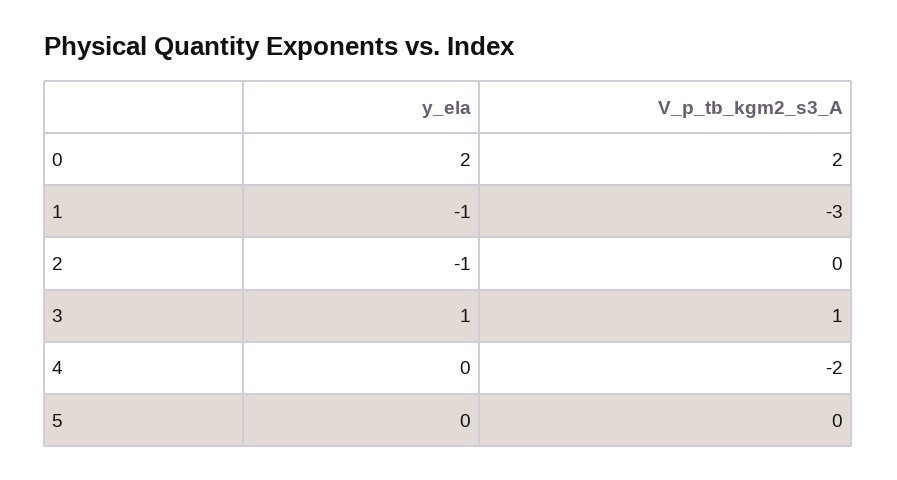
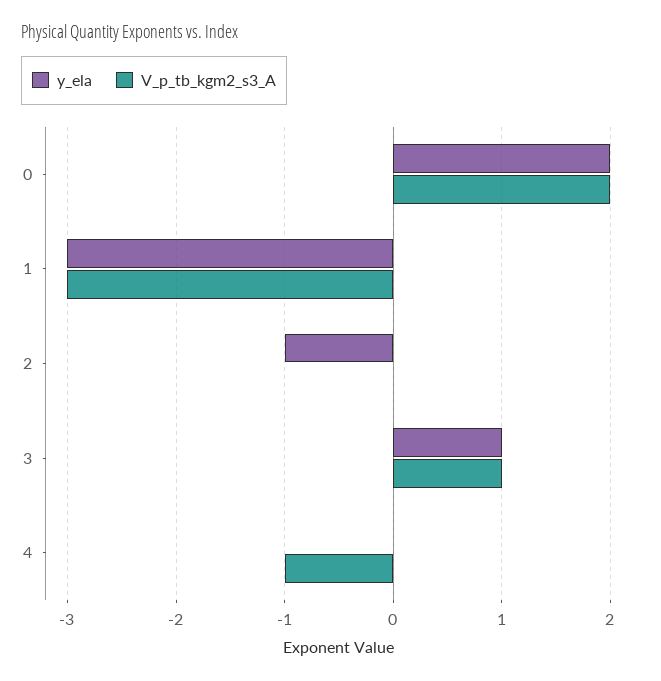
y_ela, 1: -1 -> -3
V_p_tb_kgm2_s3_A, 4: -2 -> -1
y_ela, 5: 0 -> none
V_p_tb_kgm2_s3_A, 5: 0 -> none

